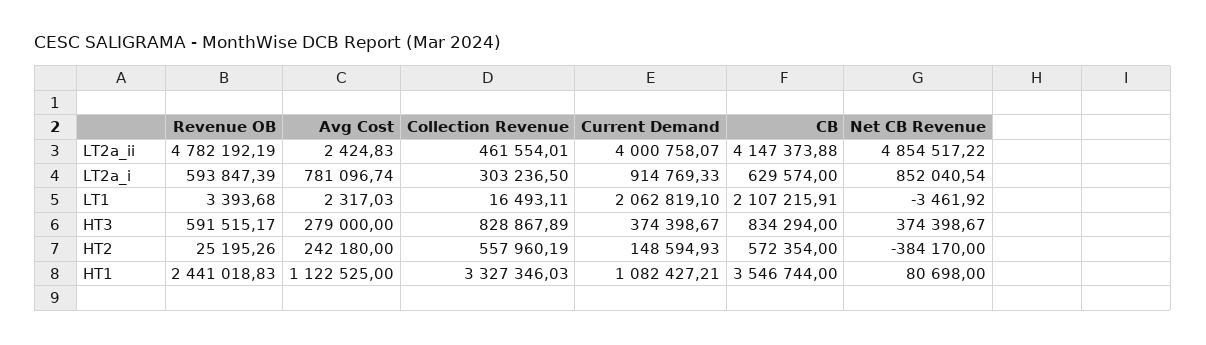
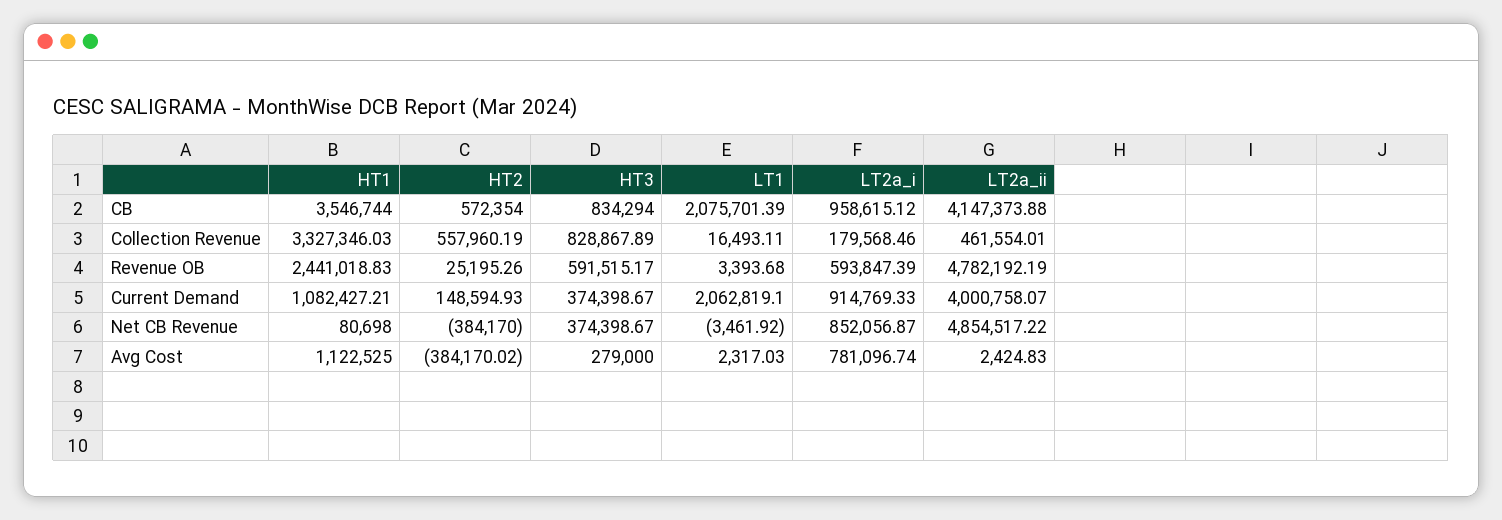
Collection Revenue, LT2a_i: 303236.5 -> 179568.46
CB, LT2a_i: 629574 -> 958615.12
Net CB Revenue, LT2a_i: 852040.54 -> 852056.87
CB, LT1: 2107215.91 -> 2075701.39
Avg Cost, HT2: 242180 -> -384170.02

